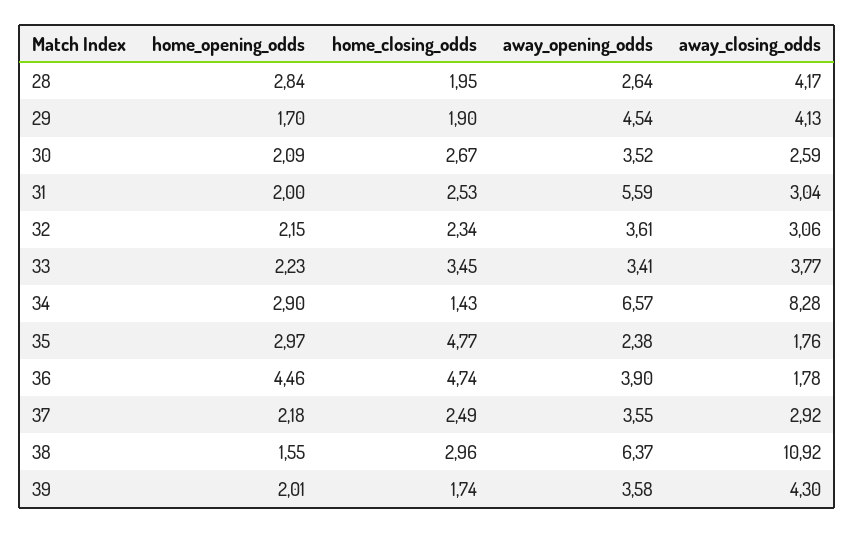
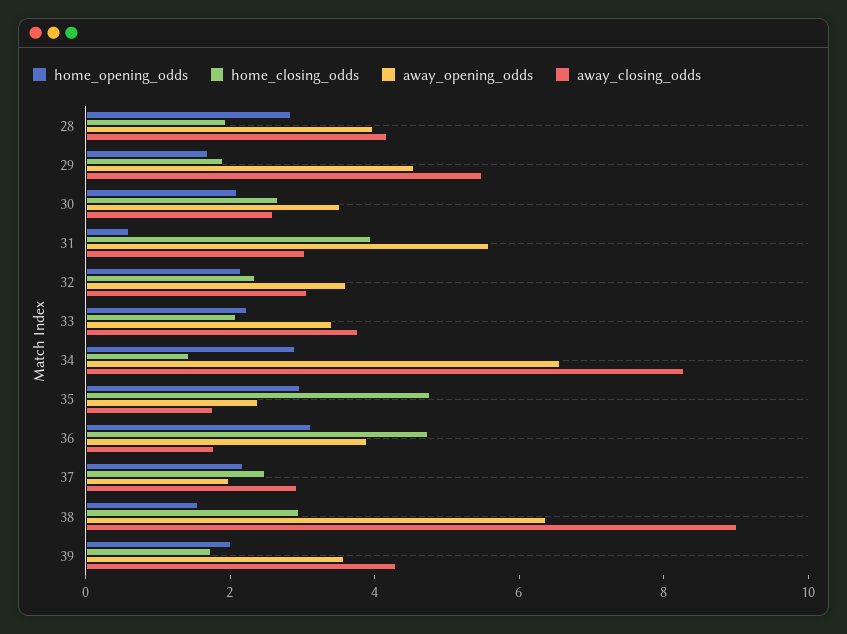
away_opening_odds, 28: 2.64 -> 4
away_closing_odds, 29: 4.13 -> 5.5
home_opening_odds, 31: 2 -> 0.5
home_closing_odds, 31: 2.53 -> 4
home_closing_odds, 33: 3.45 -> 2
home_opening_odds, 36: 4.46 -> 3
away_opening_odds, 37: 3.55 -> 2
away_closing_odds, 38: 10.92 -> 9

